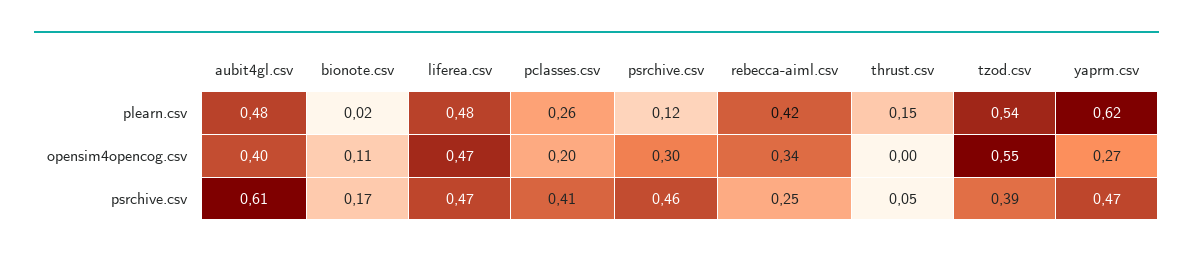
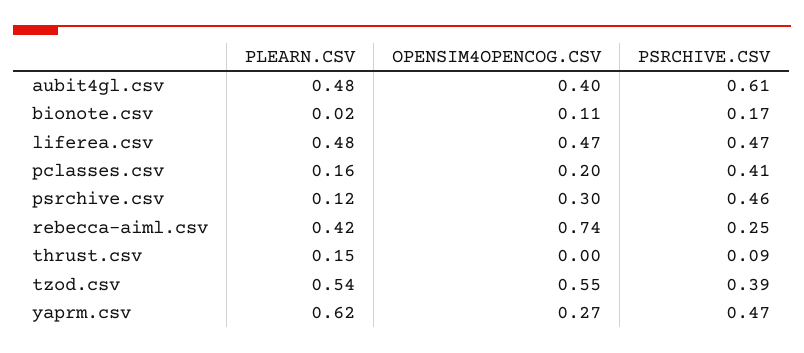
pclasses.csv, plearn.csv: 0.26 -> 0.16
rebecca-aiml.csv, opensim4opencog.csv: 0.34 -> 0.74
thrust.csv, psrchive.csv: 0.05 -> 0.09

